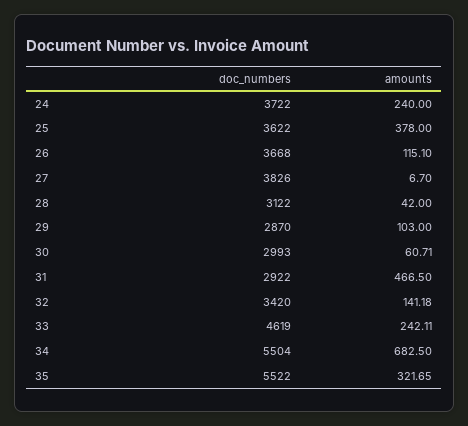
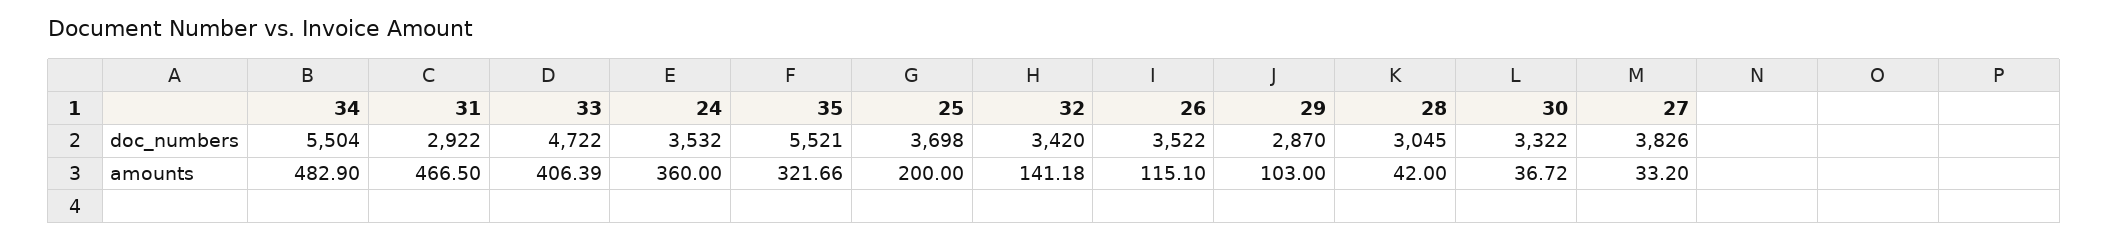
doc_numbers, 24: 3722 -> 3532
amounts, 24: 240 -> 360
doc_numbers, 25: 3622 -> 3698
amounts, 25: 378 -> 200
doc_numbers, 26: 3668 -> 3522
amounts, 27: 6.7 -> 33.2
doc_numbers, 28: 3122 -> 3045
doc_numbers, 30: 2993 -> 3322
amounts, 30: 60.71 -> 36.72
doc_numbers, 33: 4619 -> 4722
amounts, 33: 242.11 -> 406.39
amounts, 34: 682.5 -> 482.9
doc_numbers, 35: 5522 -> 5521
amounts, 35: 321.65 -> 321.66

